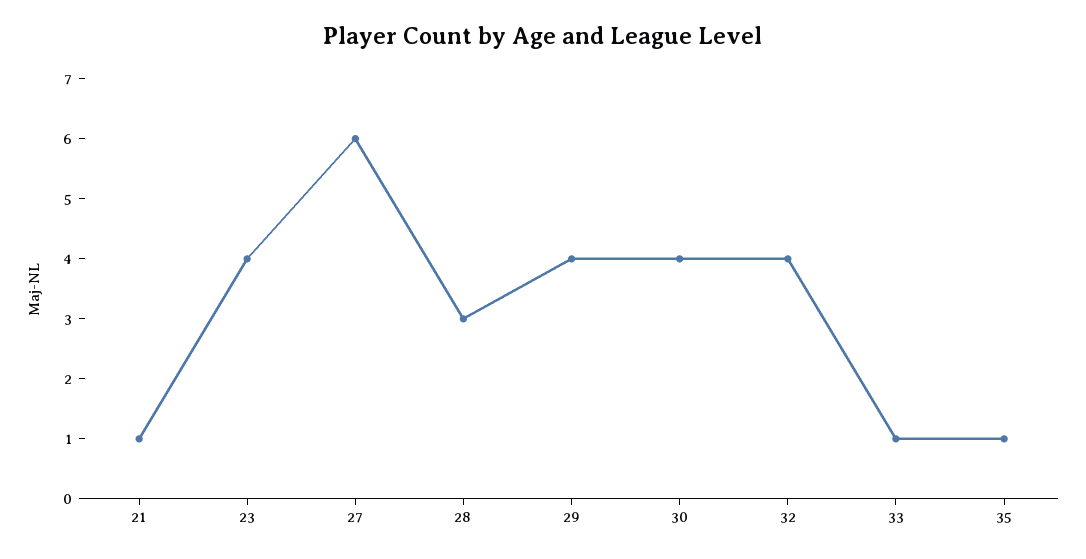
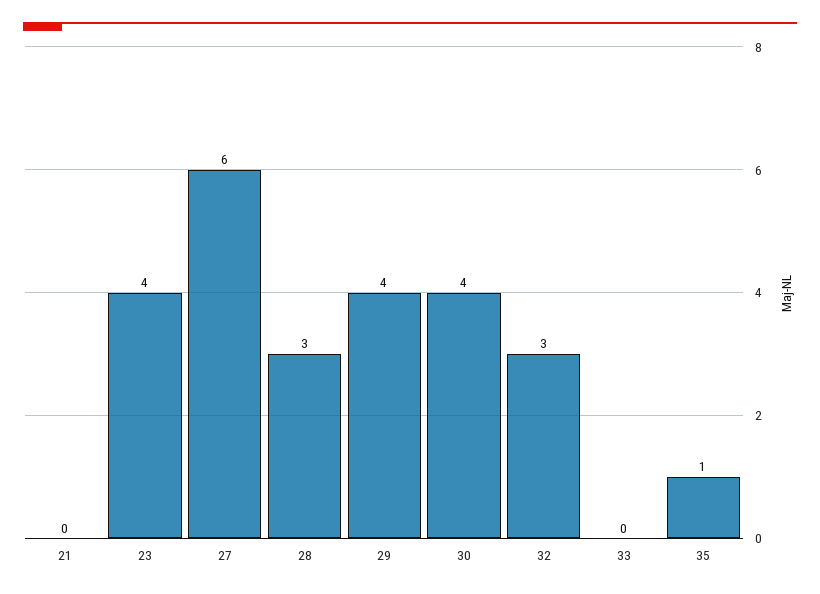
21: 1 -> 0
32: 4 -> 3
33: 1 -> 0

